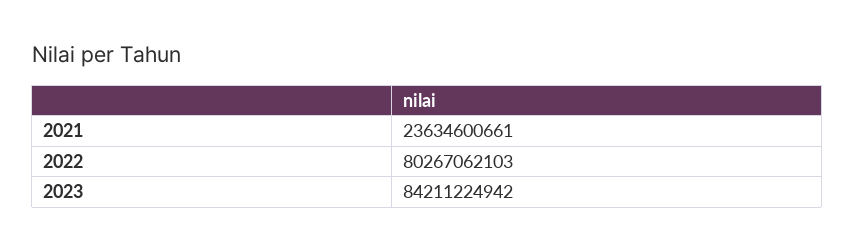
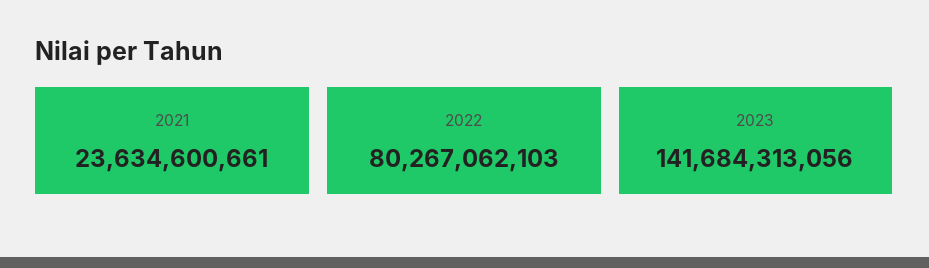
2023: 84211224942 -> 141684313056

